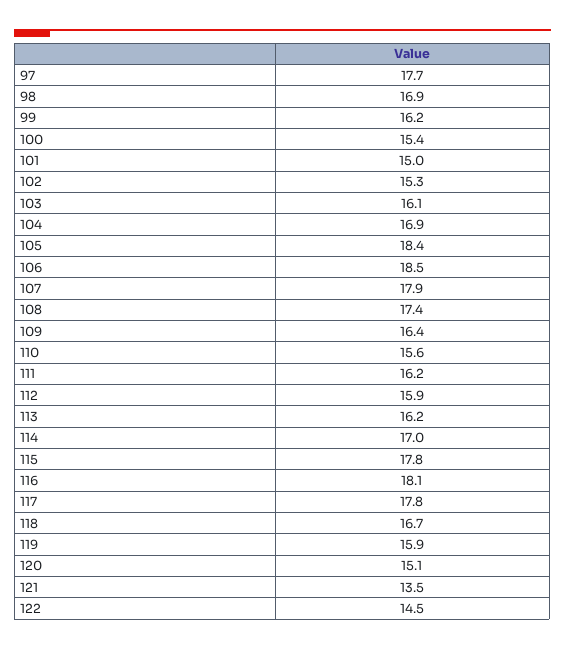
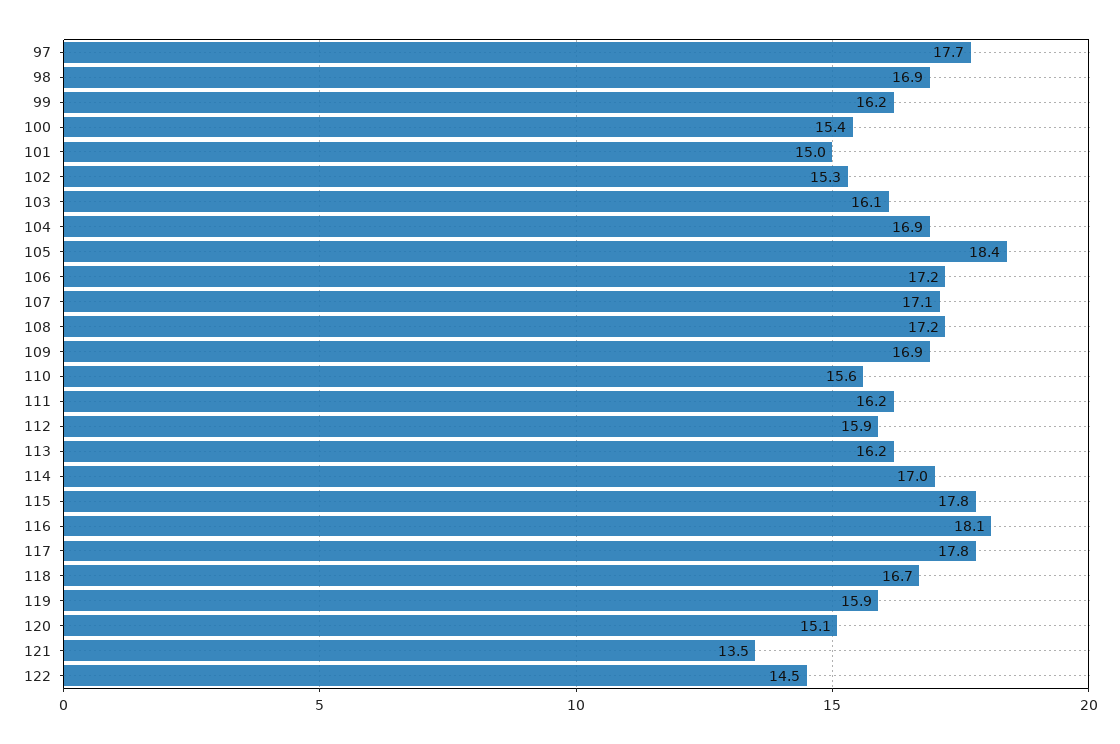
106: 18.5 -> 17.2
107: 17.9 -> 17.1
108: 17.4 -> 17.2
109: 16.4 -> 16.9

